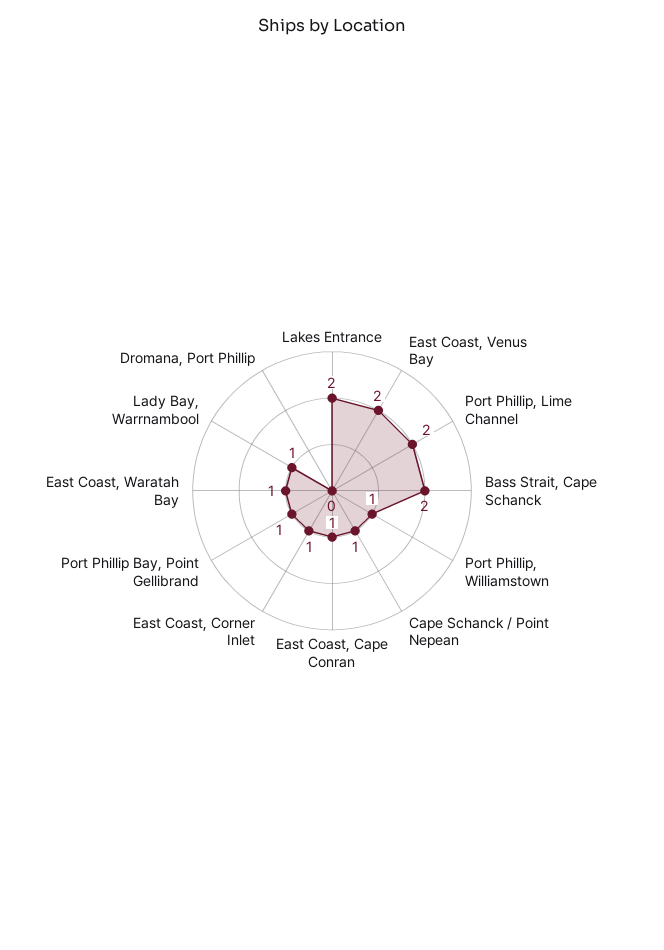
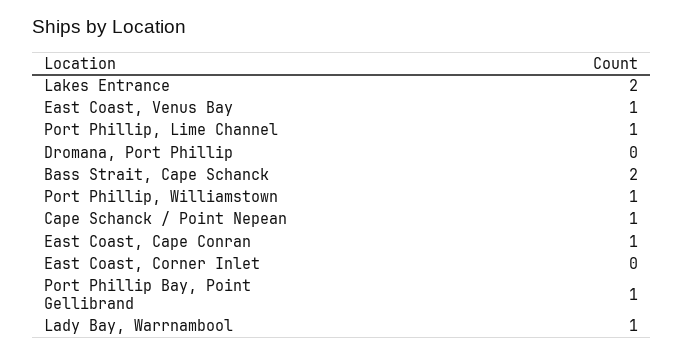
East Coast, Venus Bay: 2 -> 1
Port Phillip, Lime Channel: 2 -> 1
East Coast, Corner Inlet: 1 -> 0
East Coast, Waratah Bay: 1 -> none

